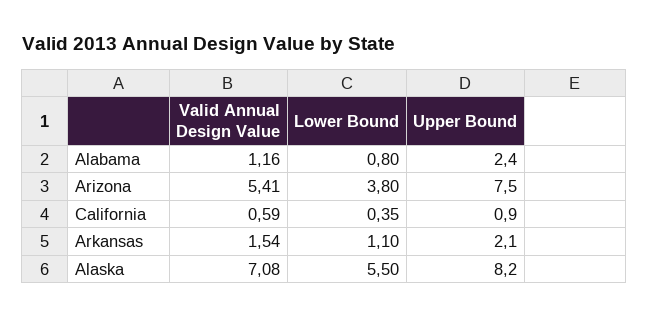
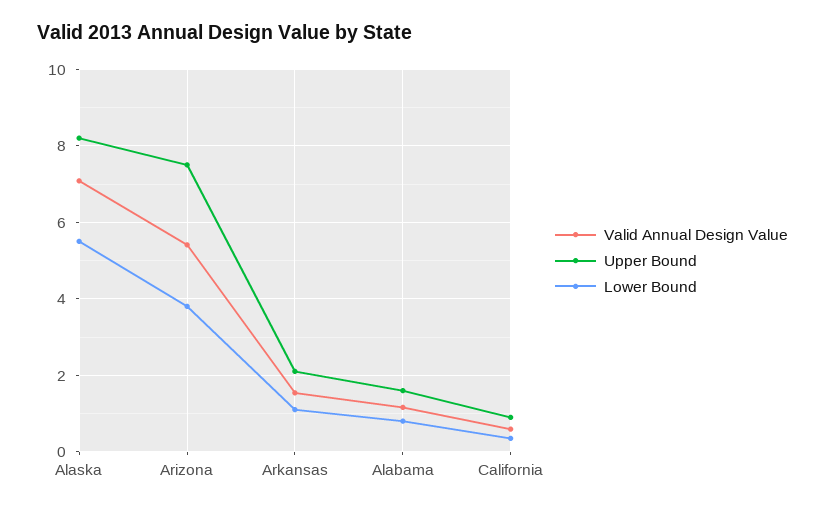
Upper Bound, Alabama: 2.4 -> 1.6

